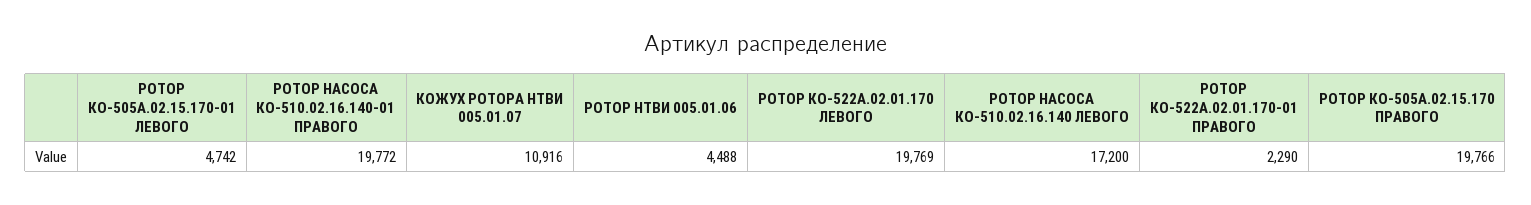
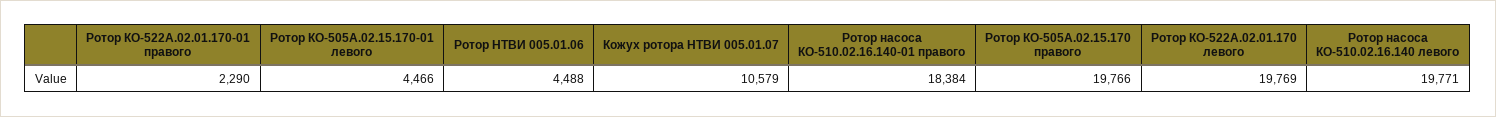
РОТОР КО-505А.02.15.170-01 ЛЕВОГО: 4742 -> 4466
РОТОР НАСОСА КО-510.02.16.140-01 ПРАВОГО: 19772 -> 18384
КОЖУХ РОТОРА НТВИ 005.01.07: 10916 -> 10579
РОТОР НАСОСА КО-510.02.16.140 ЛЕВОГО: 17200 -> 19771

